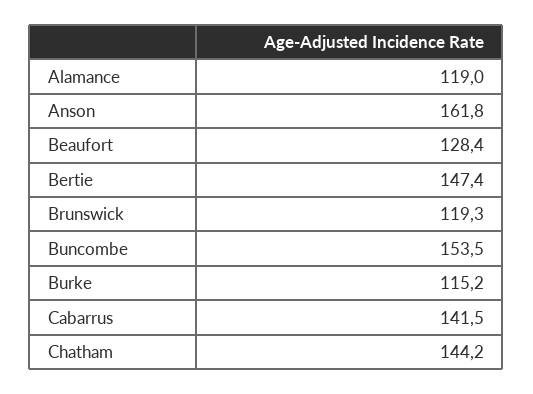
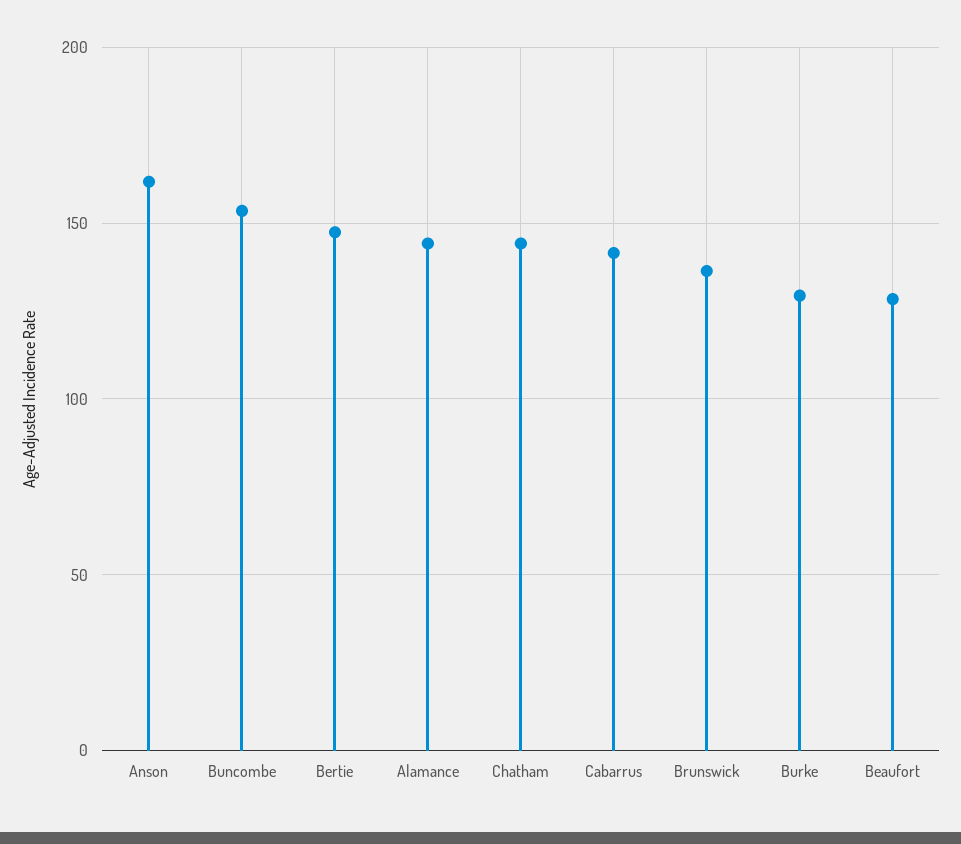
Alamance: 119 -> 145
Brunswick: 119.3 -> 135
Burke: 115.2 -> 130

